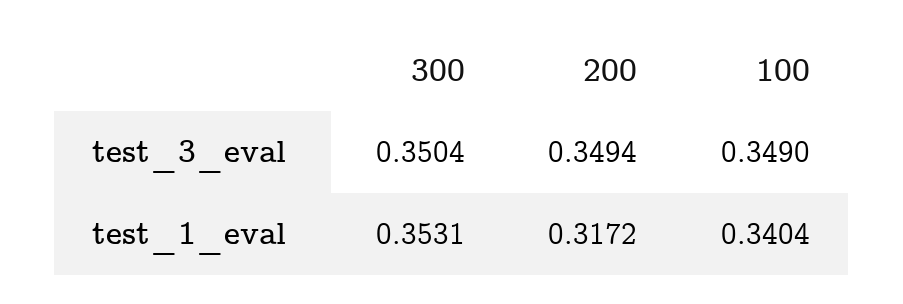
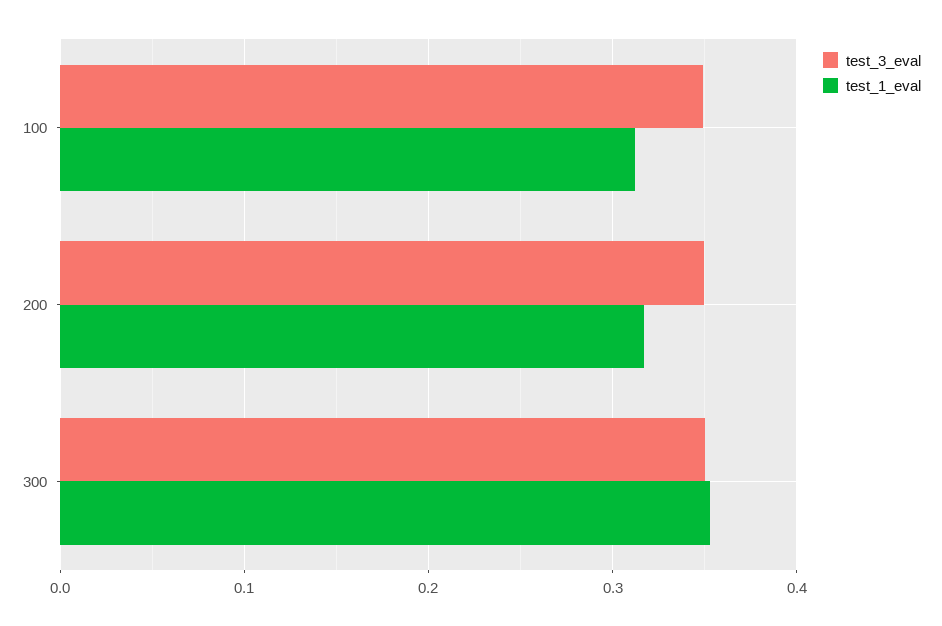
test_1_eval, 100: 0.3404 -> 0.31

